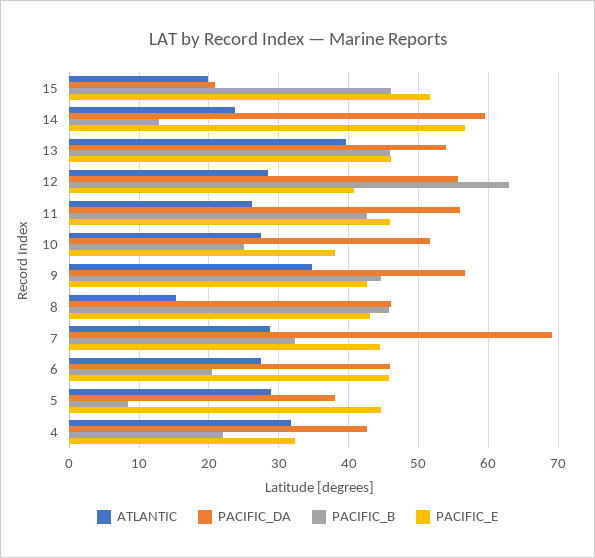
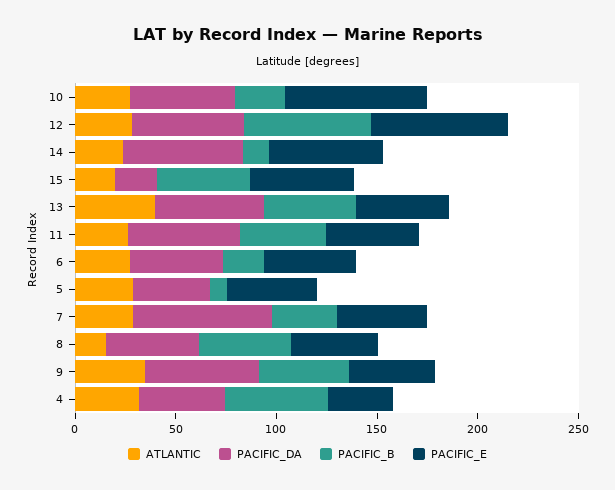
PACIFIC_E, 12: 41 -> 70
PACIFIC_E, 10: 38 -> 70
PACIFIC_B, 4: 22 -> 50

